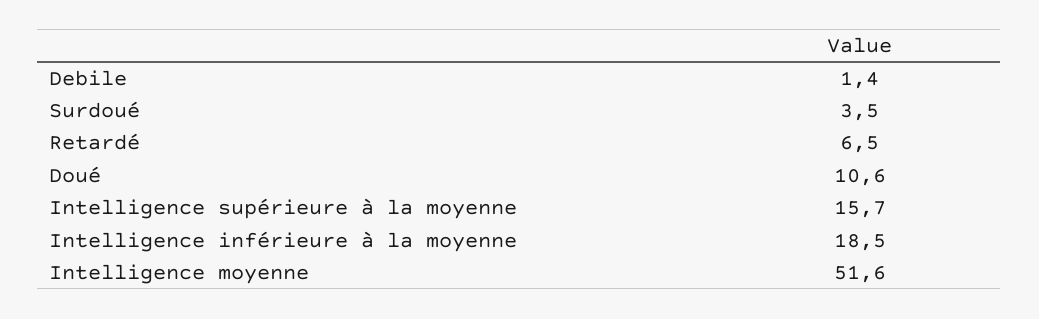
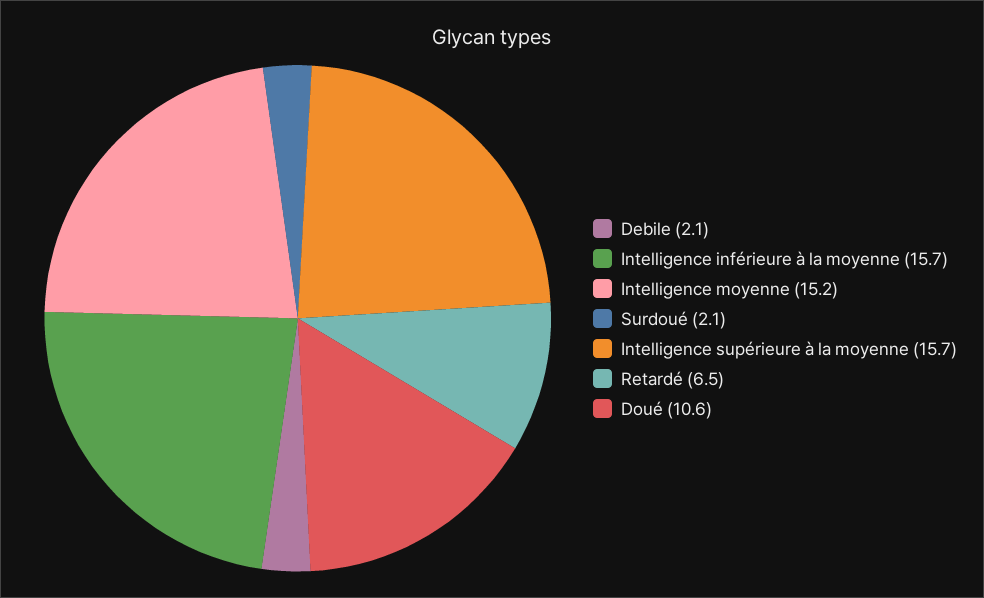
Debile: 1.4 -> 2.1
Surdoué: 3.5 -> 2.1
Intelligence inférieure à la moyenne: 18.5 -> 15.7
Intelligence moyenne: 51.6 -> 15.2

